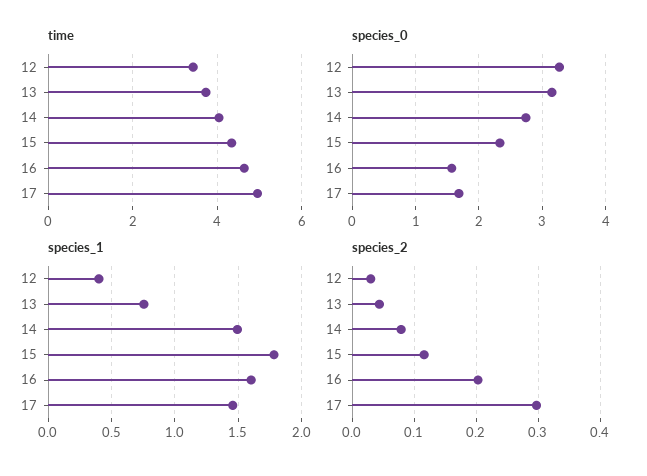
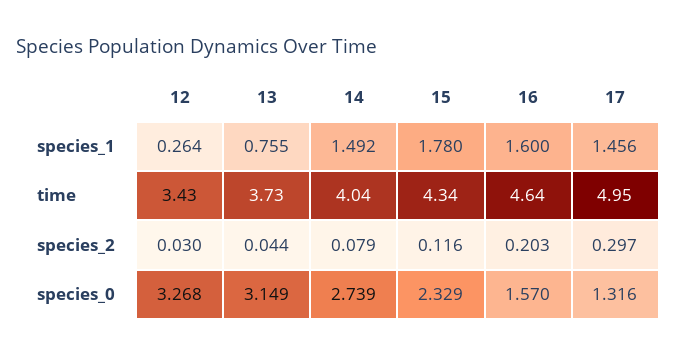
species_0, 17: 1.7 -> 1.316
species_1, 12: 0.4 -> 0.264

